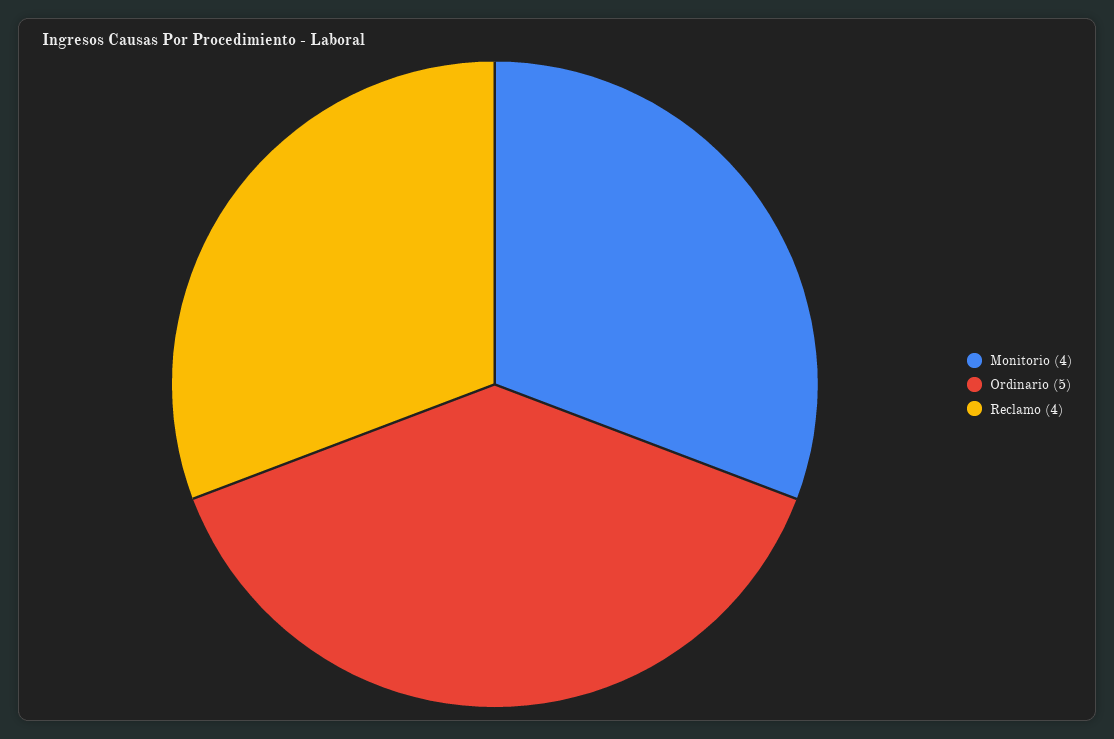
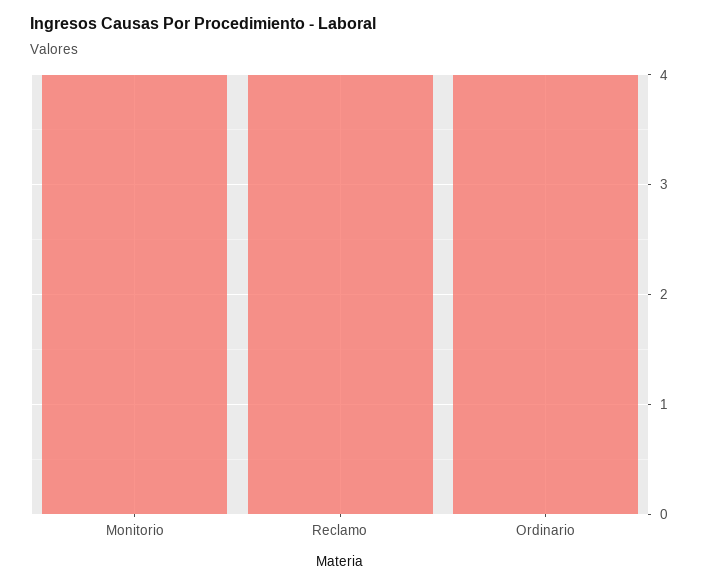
Ordinario: 5 -> 4

